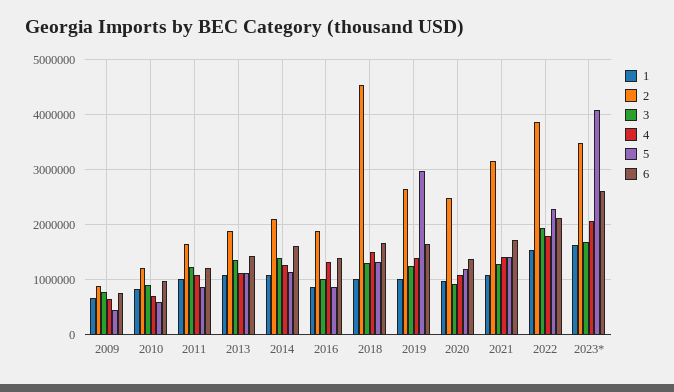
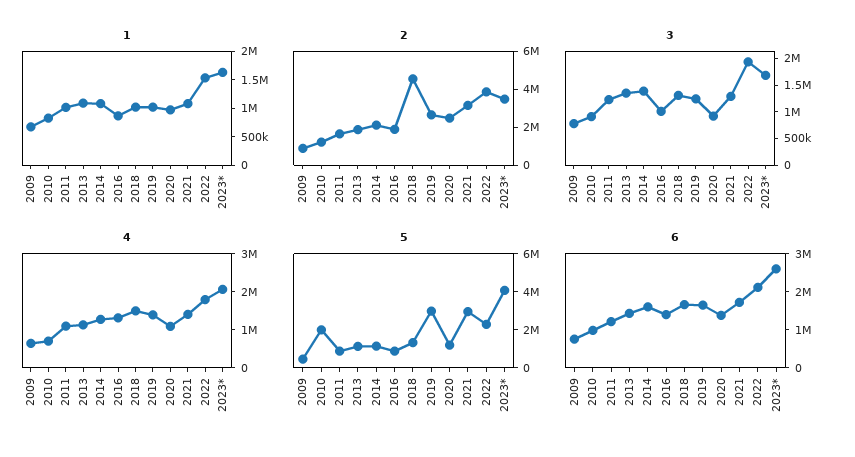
5, 2010: 600000 -> 2000000
5, 2021: 1400000 -> 3000000

